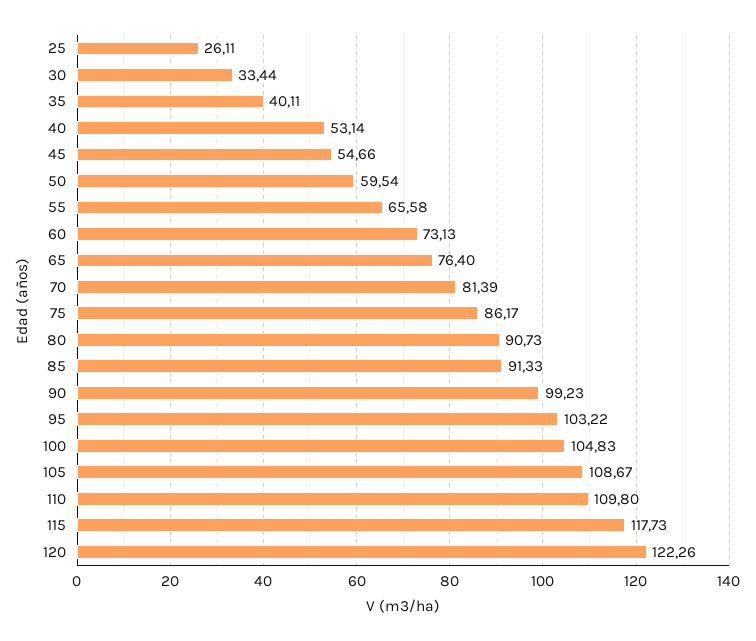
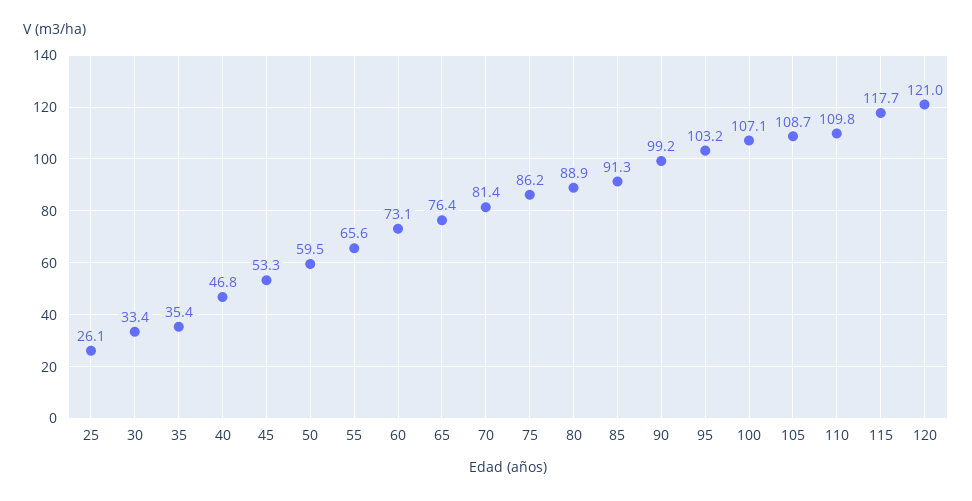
35: 40.11 -> 35.4
40: 53.14 -> 46.8
45: 54.66 -> 53.3
80: 90.73 -> 88.9
100: 104.83 -> 107.1
120: 122.26 -> 121

